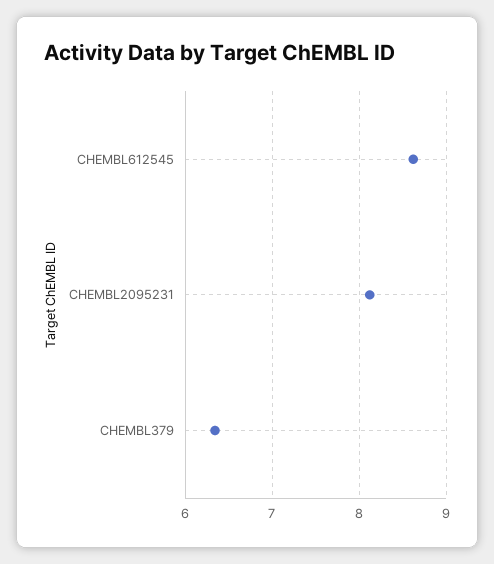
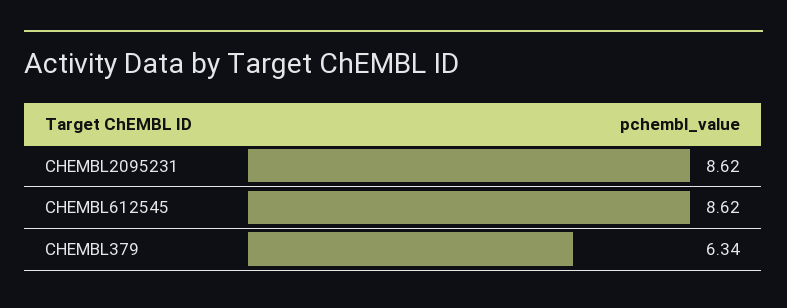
CHEMBL2095231: 8.1 -> 8.62

